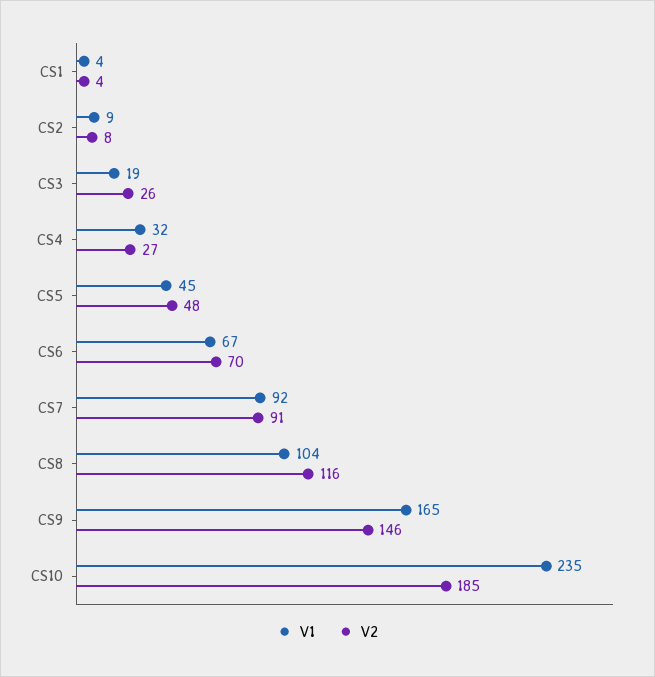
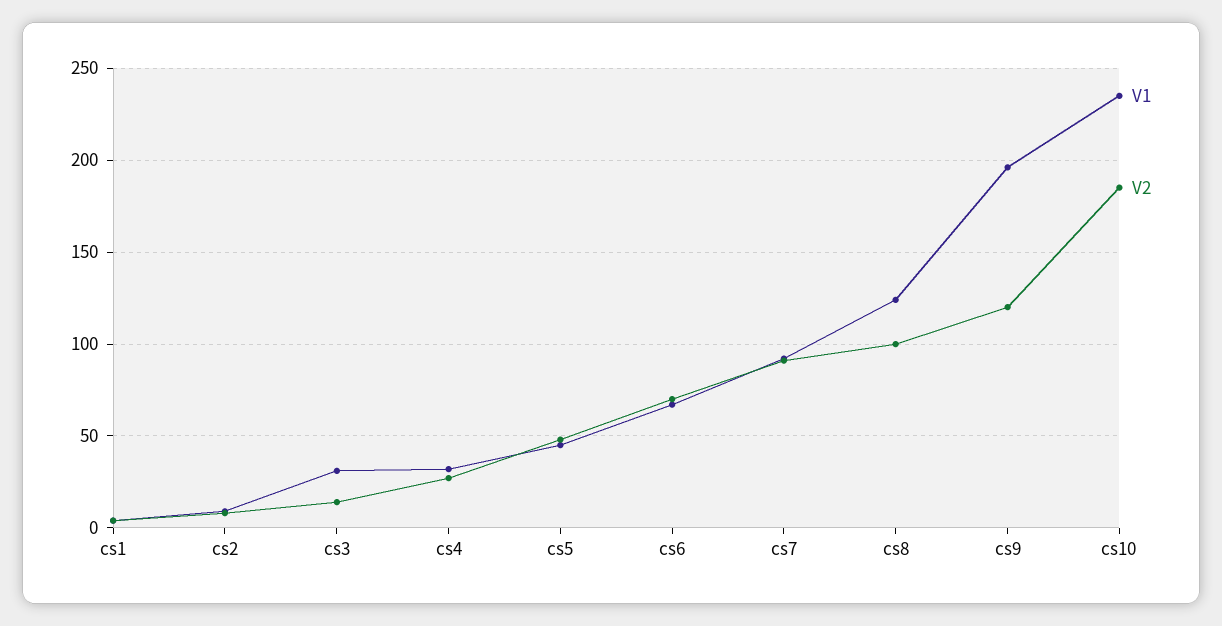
V1, CS3: 19 -> 30
V2, CS3: 26 -> 15
V1, CS8: 104 -> 125
V2, CS8: 116 -> 100
V1, CS9: 165 -> 195
V2, CS9: 146 -> 120

